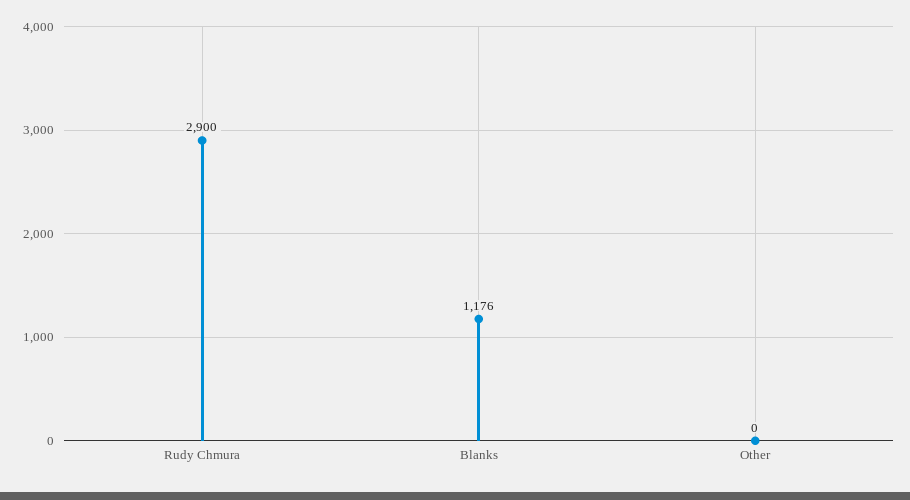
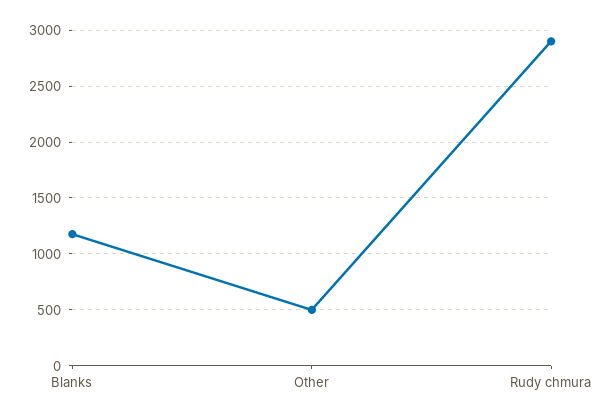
Other: 0 -> 500

